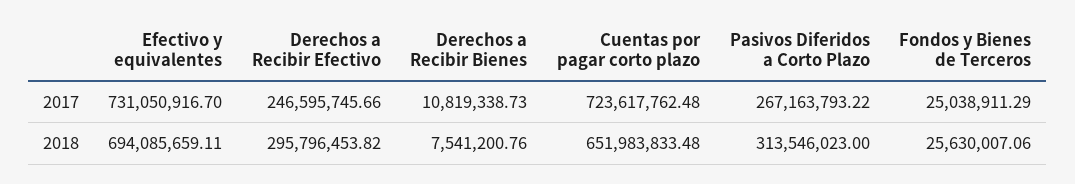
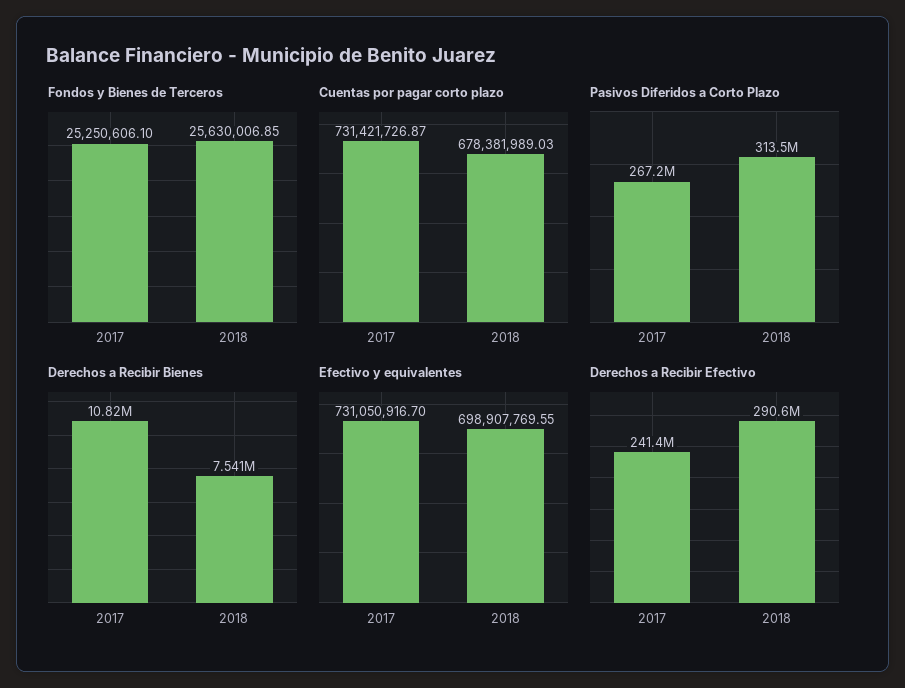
Derechos a Recibir Efectivo, 2017: 246595745.66 -> 241400000
Cuentas por pagar corto plazo, 2017: 723617762.48 -> 731421726.87
Fondos y Bienes de Terceros, 2017: 25038911.29 -> 25250606.1
Efectivo y equivalentes, 2018: 694085659.11 -> 698907769.55
Derechos a Recibir Efectivo, 2018: 295796453.82 -> 290600000
Cuentas por pagar corto plazo, 2018: 651983833.48 -> 678381989.03
Fondos y Bienes de Terceros, 2018: 25630007.06 -> 25630006.85

